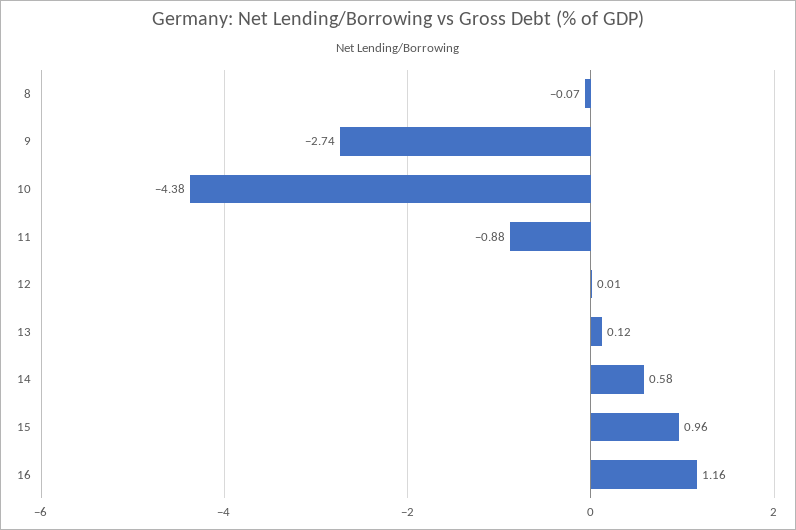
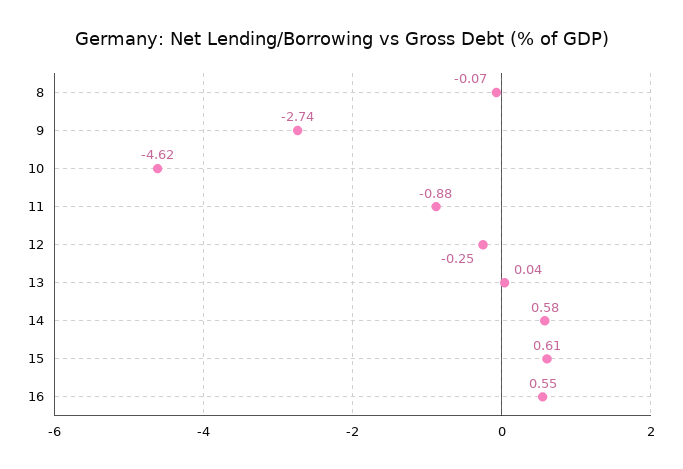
10: -4.38 -> -4.62
12: 0.01 -> -0.25
13: 0.12 -> 0.04
15: 0.96 -> 0.61
16: 1.16 -> 0.55

